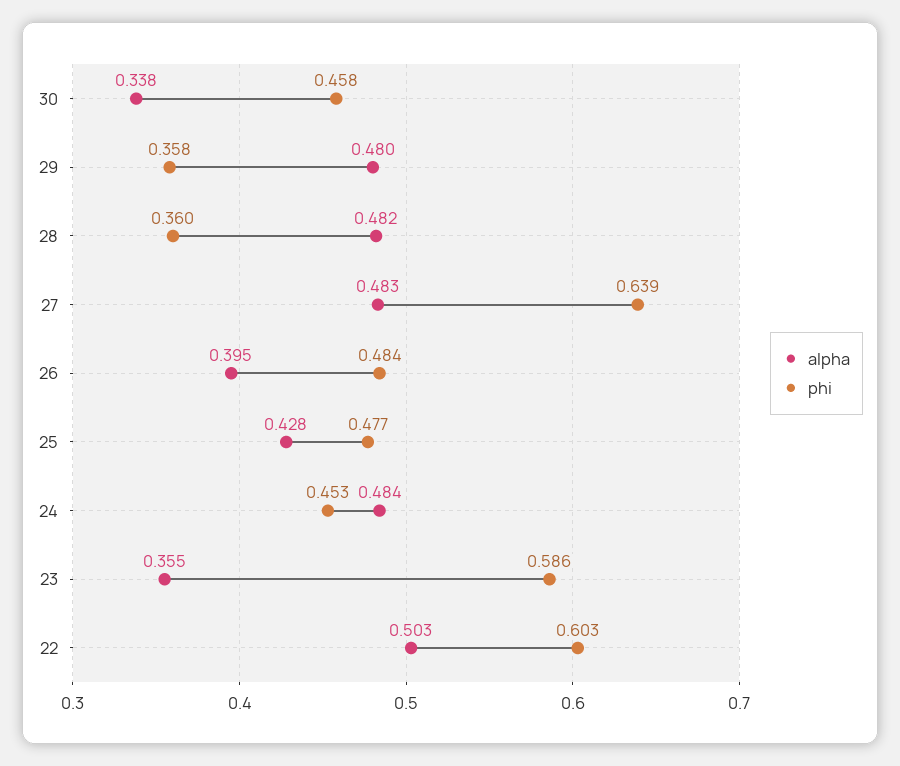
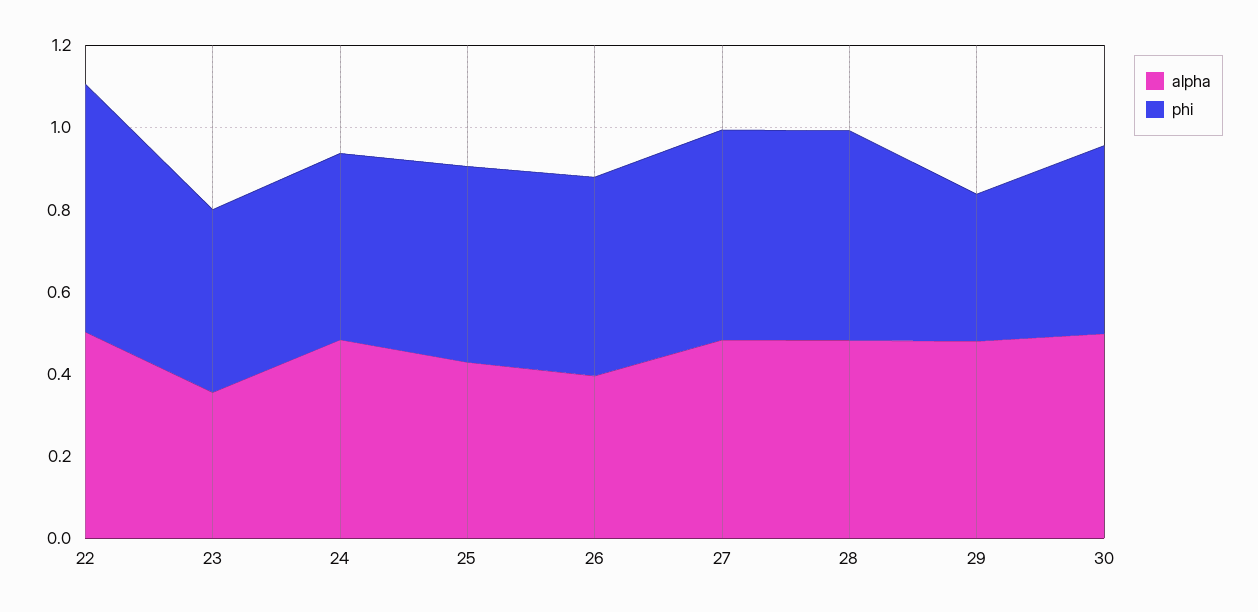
alpha, 30: 0.338 -> 0.5
phi, 28: 0.36 -> 0.5
phi, 27: 0.639 -> 0.5
phi, 23: 0.586 -> 0.45

